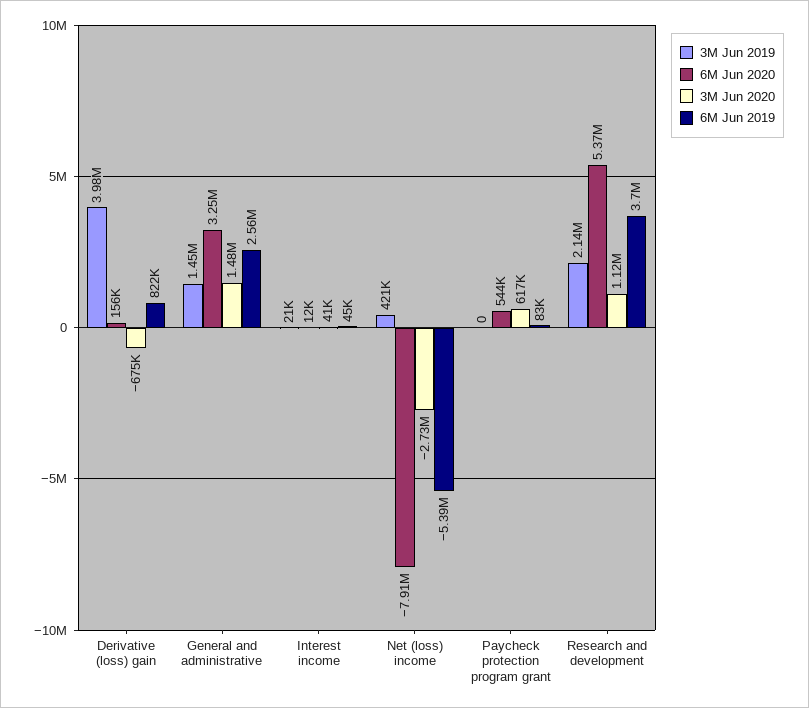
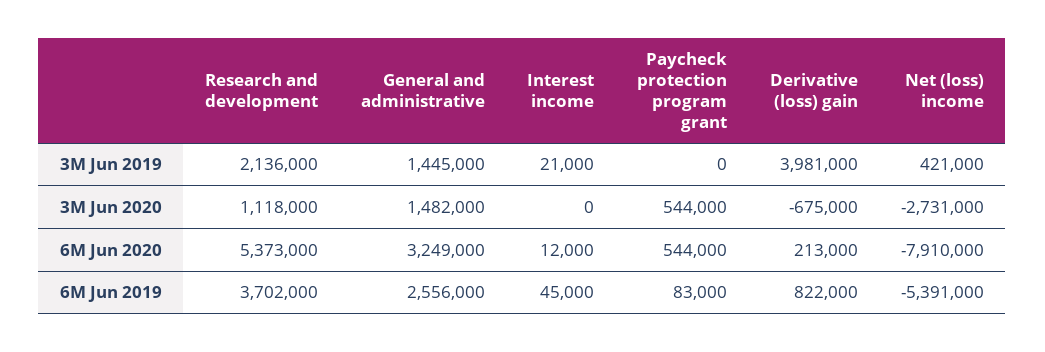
6M Jun 2020, Derivative (loss) gain: 156000 -> 213000
3M Jun 2020, Interest income: 41000 -> 0
3M Jun 2020, Paycheck protection program grant: 617000 -> 544000

